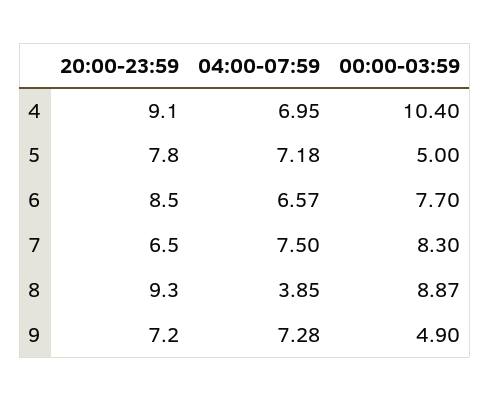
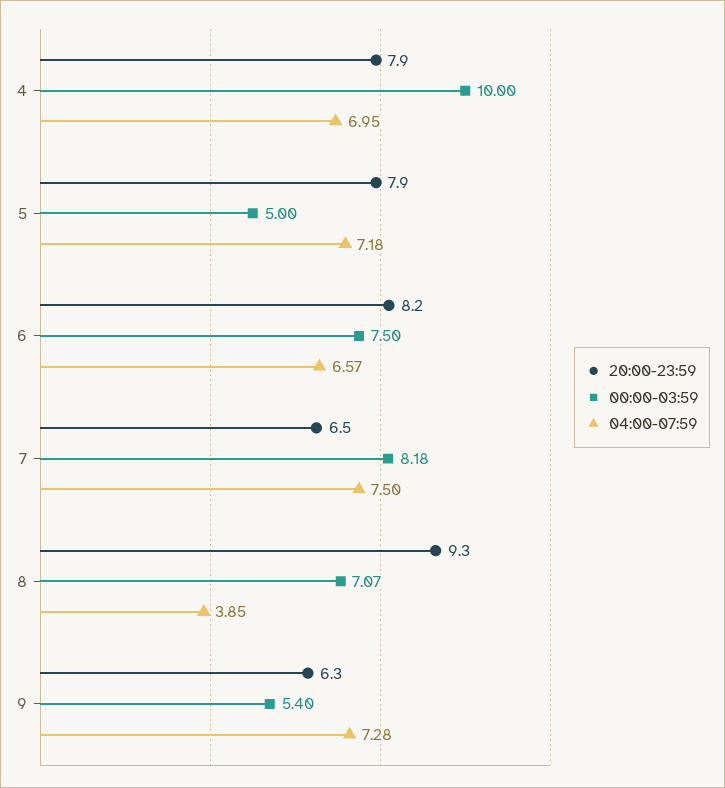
20:00-23:59, 4: 9.1 -> 7.9
00:00-03:59, 4: 10.4 -> 10
20:00-23:59, 5: 7.8 -> 7.9
20:00-23:59, 6: 8.5 -> 8.2
00:00-03:59, 6: 7.7 -> 7.5
00:00-03:59, 7: 8.3 -> 8.18
00:00-03:59, 8: 8.87 -> 7.07
20:00-23:59, 9: 7.2 -> 6.3
00:00-03:59, 9: 4.9 -> 5.4

